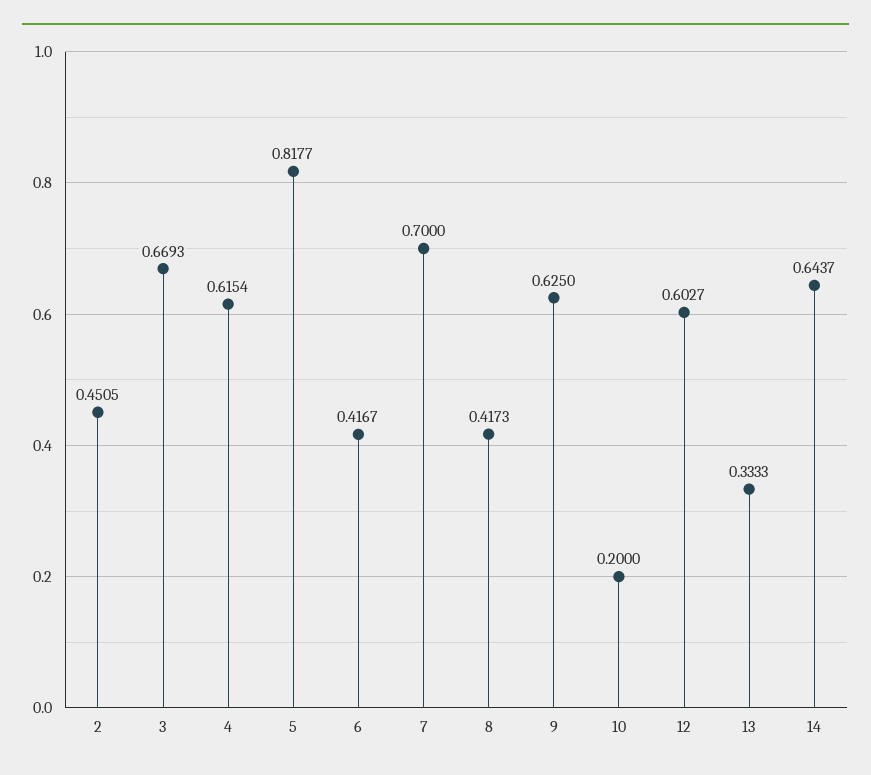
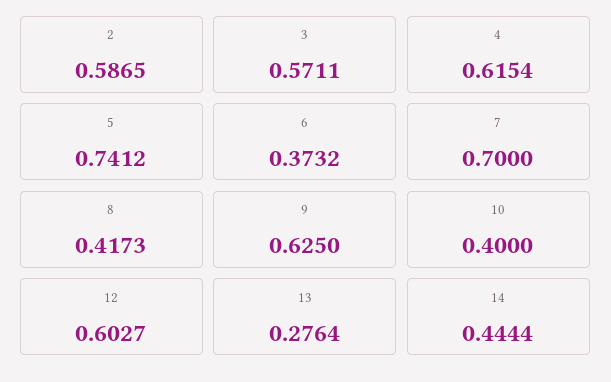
2: 0.4505 -> 0.5865
3: 0.6693 -> 0.5711
5: 0.8177 -> 0.7412
6: 0.4167 -> 0.3732
10: 0.2 -> 0.4
13: 0.3333 -> 0.2764
14: 0.6437 -> 0.4444

